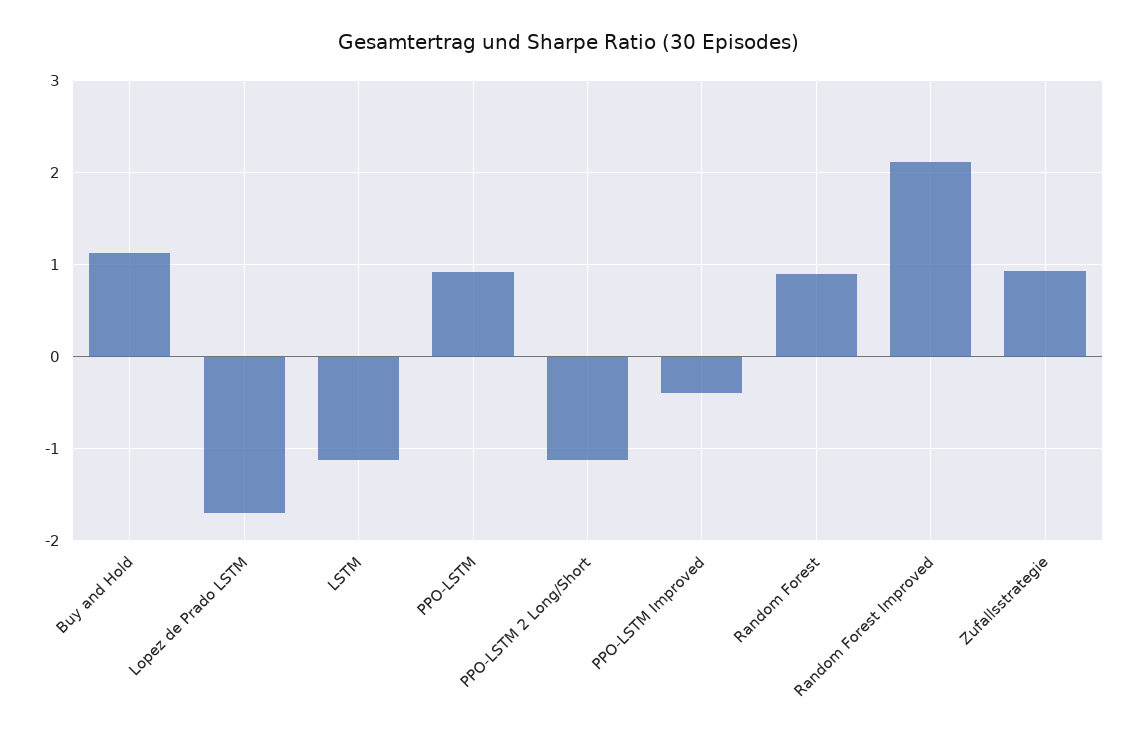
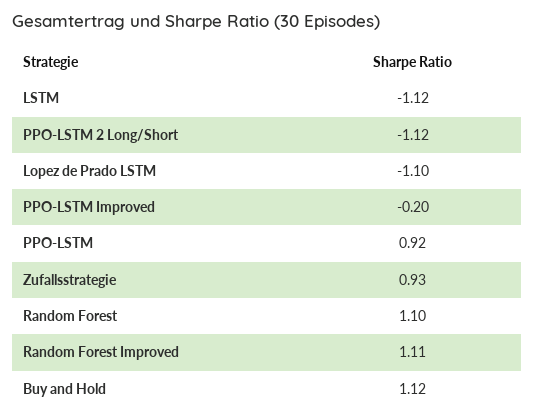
Lopez de Prado LSTM: -1.7 -> -1.1
PPO-LSTM Improved: -0.4 -> -0.2
Random Forest: 0.9 -> 1.1
Random Forest Improved: 2.1 -> 1.11

